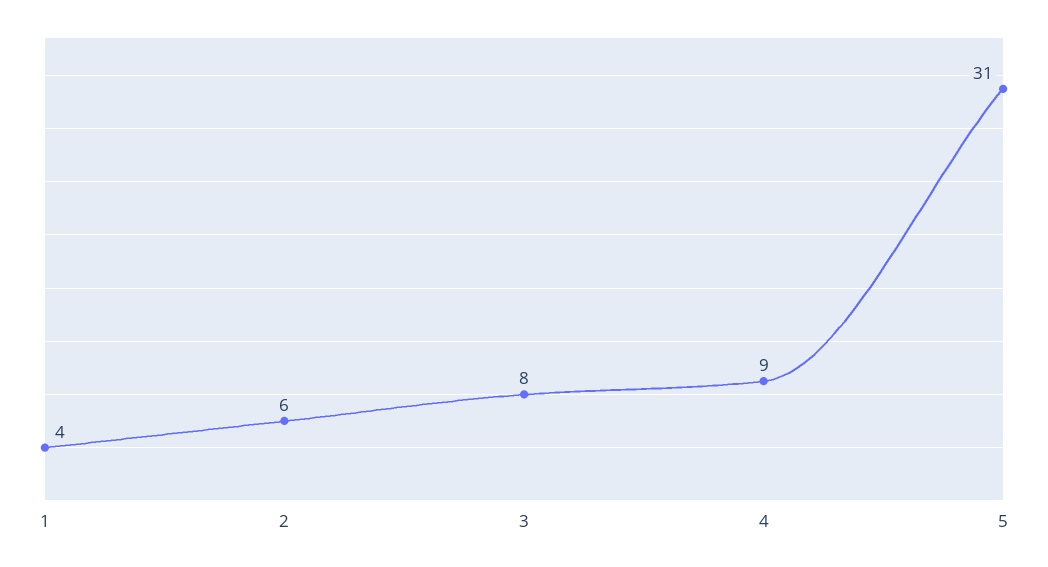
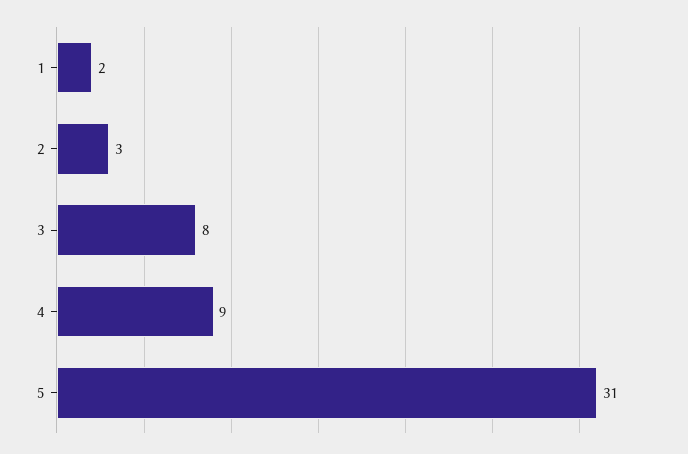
1: 4 -> 2
2: 6 -> 3

